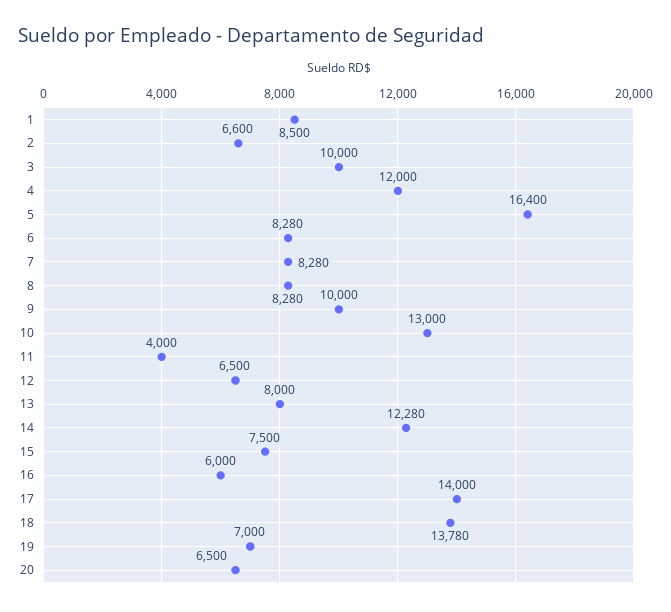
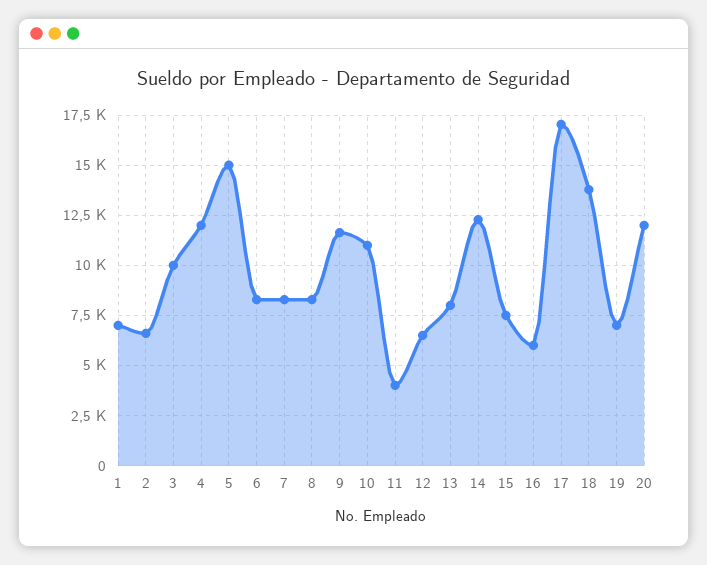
1: 8500 -> 7000
5: 16400 -> 15000
9: 10000 -> 11500
10: 13000 -> 11000
17: 14000 -> 17000
20: 6500 -> 12000

